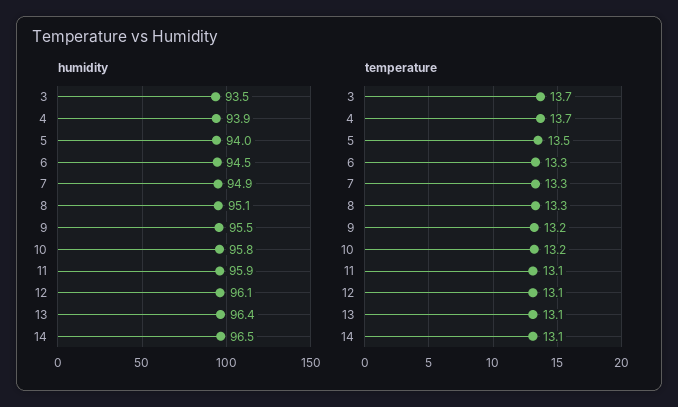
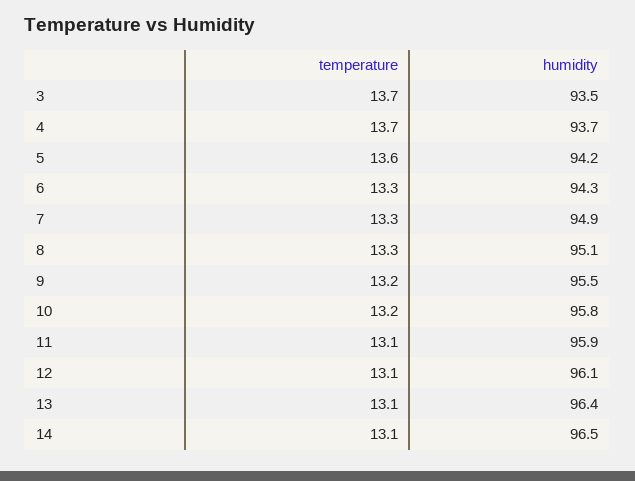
humidity, 4: 93.9 -> 93.7
humidity, 5: 94 -> 94.2
humidity, 6: 94.5 -> 94.3
temperature, 5: 13.5 -> 13.6

